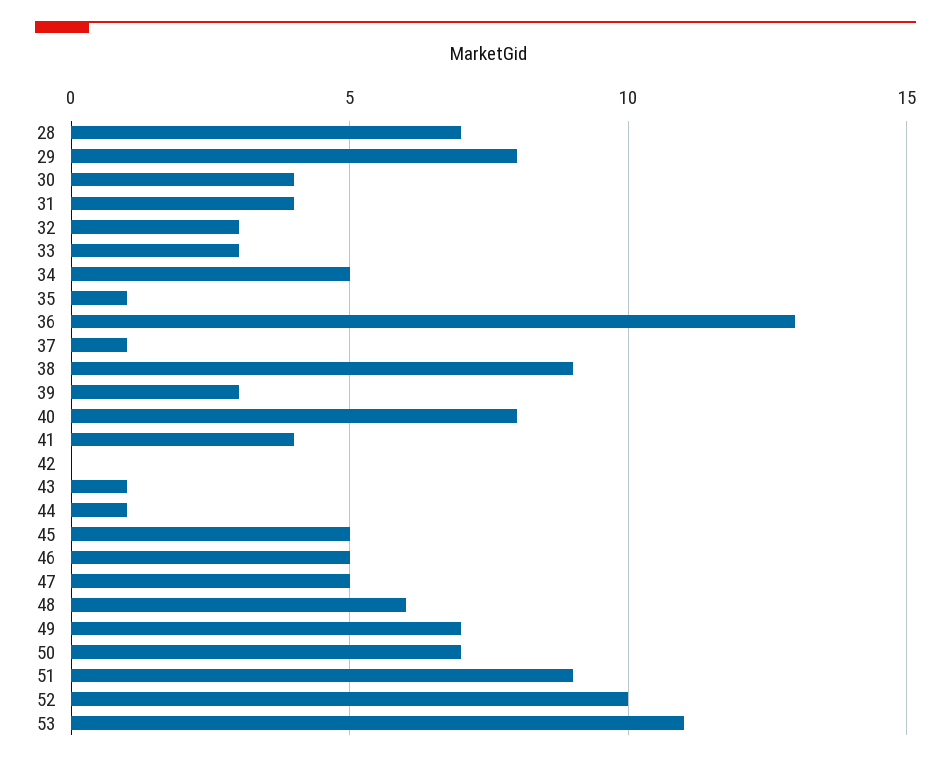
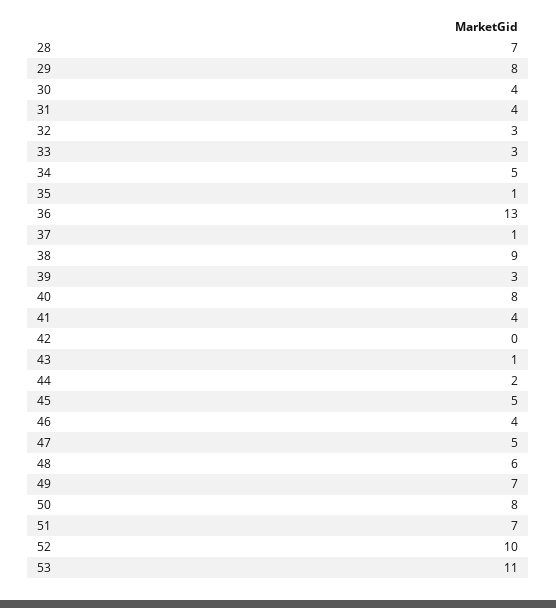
44: 1 -> 2
46: 5 -> 4
50: 7 -> 8
51: 9 -> 7

